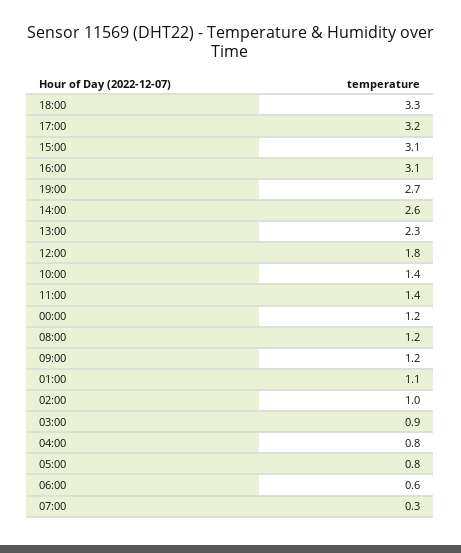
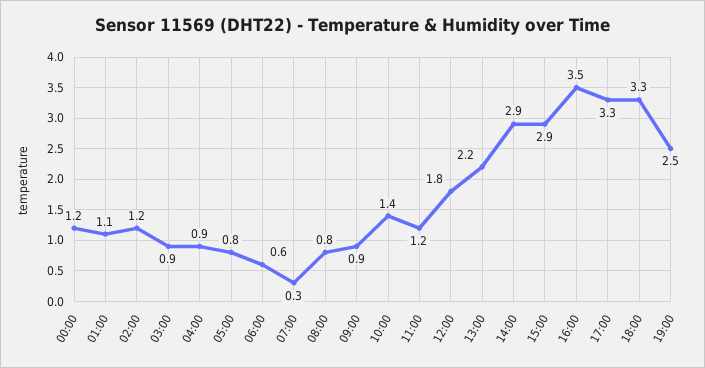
17:00: 3.2 -> 3.3
15:00: 3.1 -> 2.9
16:00: 3.1 -> 3.5
19:00: 2.7 -> 2.5
14:00: 2.6 -> 2.9
13:00: 2.3 -> 2.2
11:00: 1.4 -> 1.2
08:00: 1.2 -> 0.8
09:00: 1.2 -> 0.9
02:00: 1 -> 1.2
04:00: 0.8 -> 0.9

